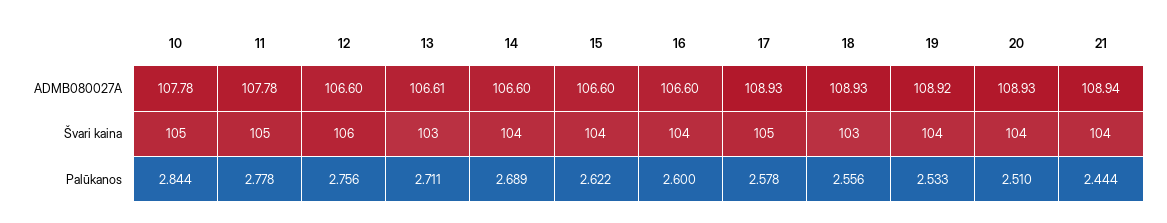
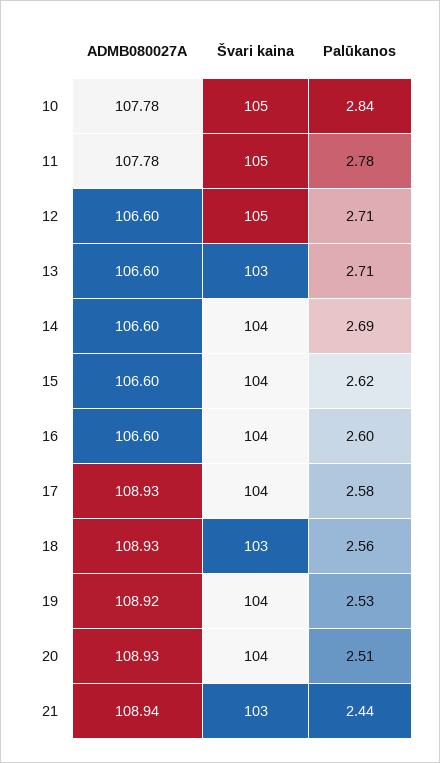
13, ADMB080027A: 106.61 -> 106.6
12, Švari kaina: 106 -> 105
17, Švari kaina: 105 -> 104
21, Švari kaina: 104 -> 103
12, Palūkanos: 2.756 -> 2.71

